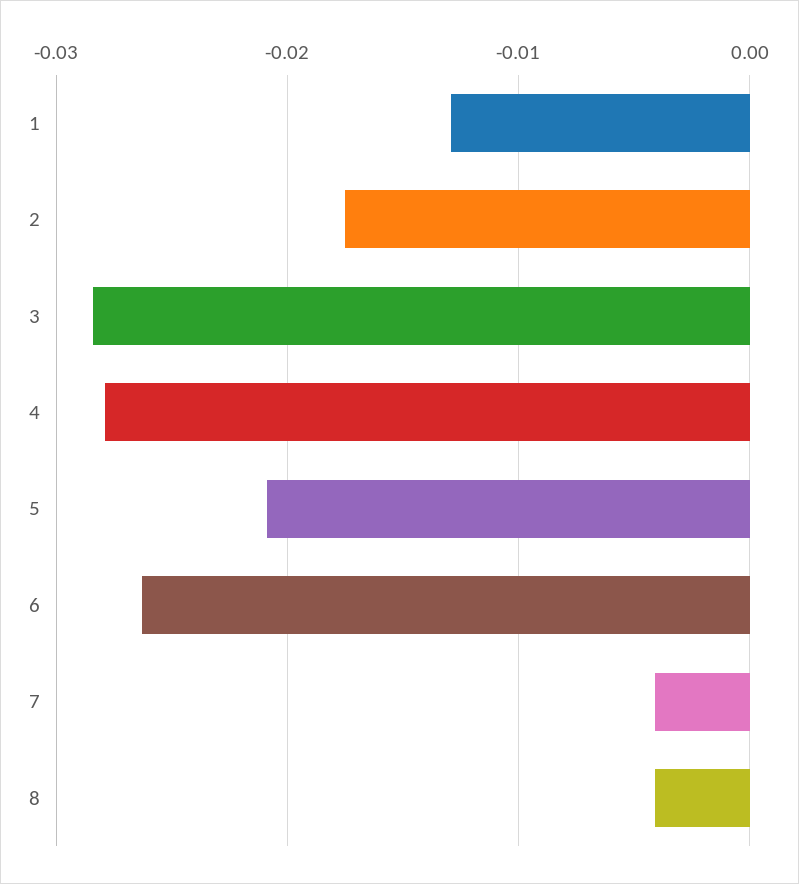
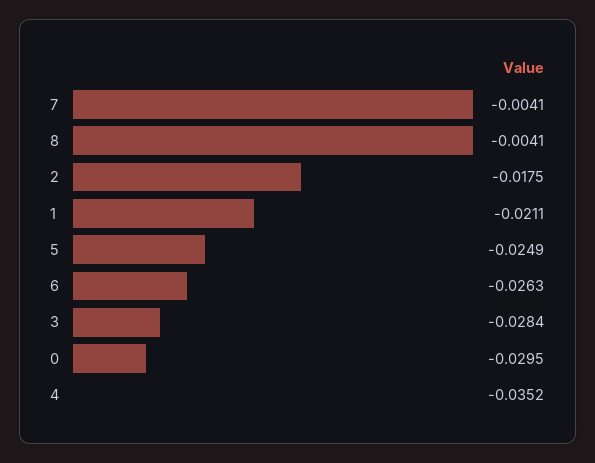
1: -0.013 -> -0.0211
4: -0.028 -> -0.0352
5: -0.021 -> -0.0249
0: none -> -0.0295

